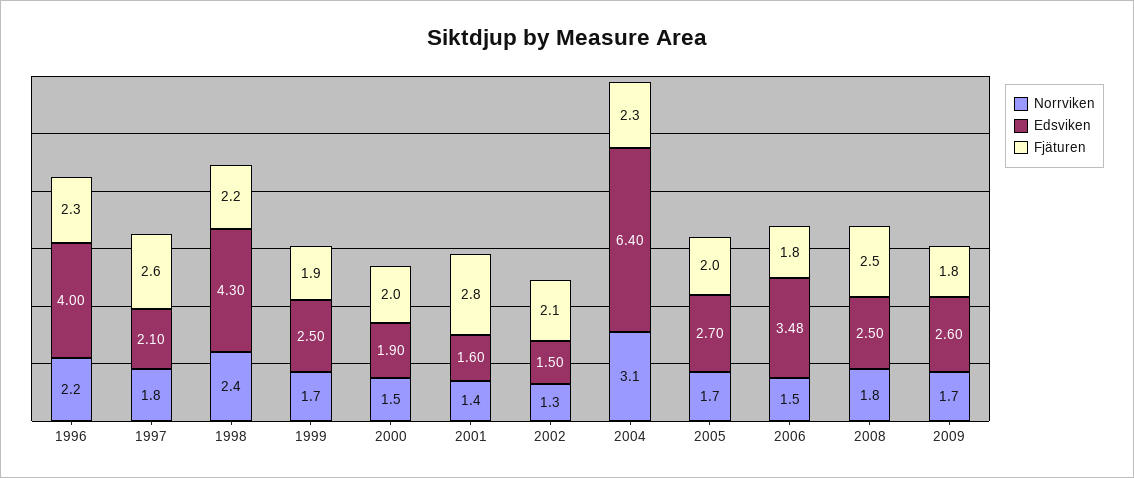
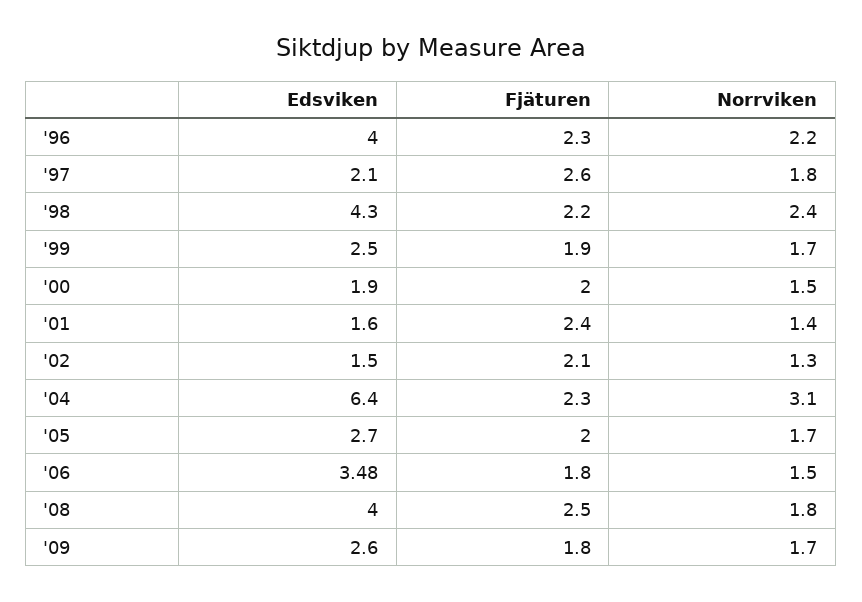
Fjäturen, 2001: 2.8 -> 2.4
Edsviken, 2008: 2.5 -> 4

